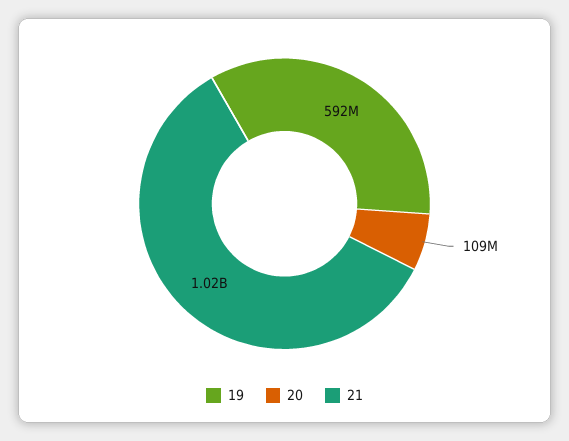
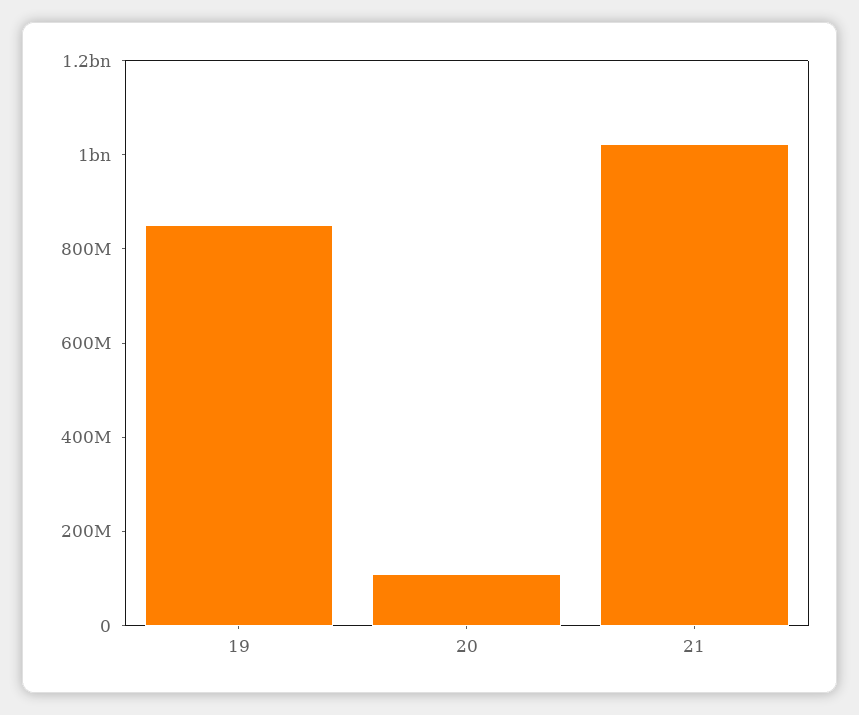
19: 592000000 -> 850000000

